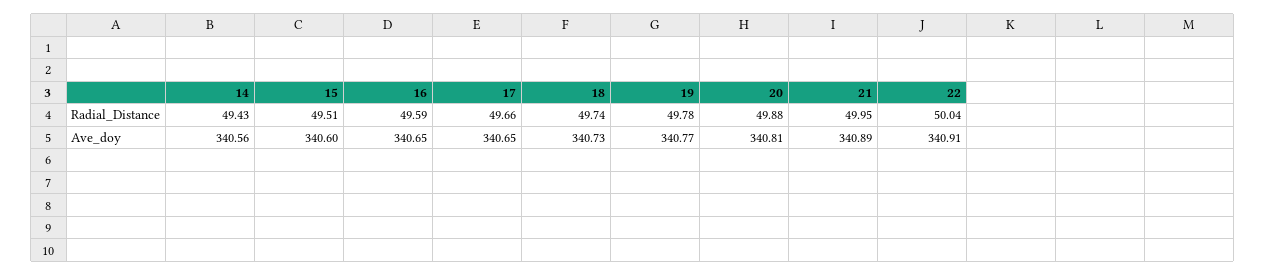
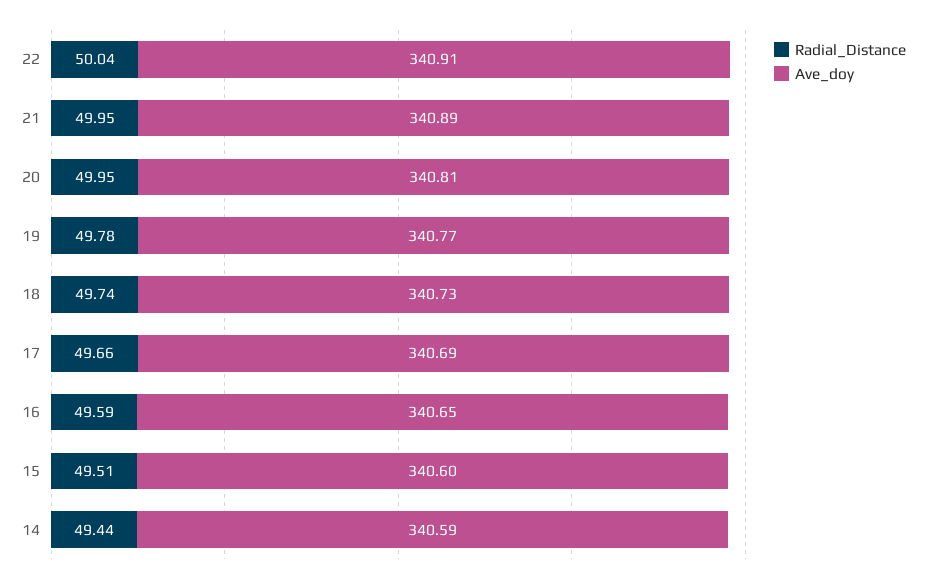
Radial_Distance, 14: 49.43 -> 49.44
Radial_Distance, 20: 49.88 -> 49.95
Ave_doy, 14: 340.56 -> 340.59
Ave_doy, 17: 340.65 -> 340.69

